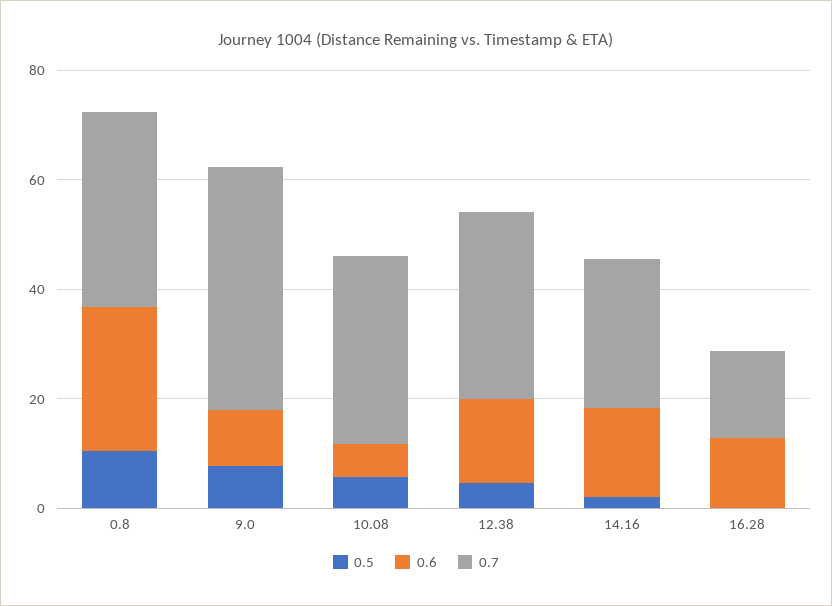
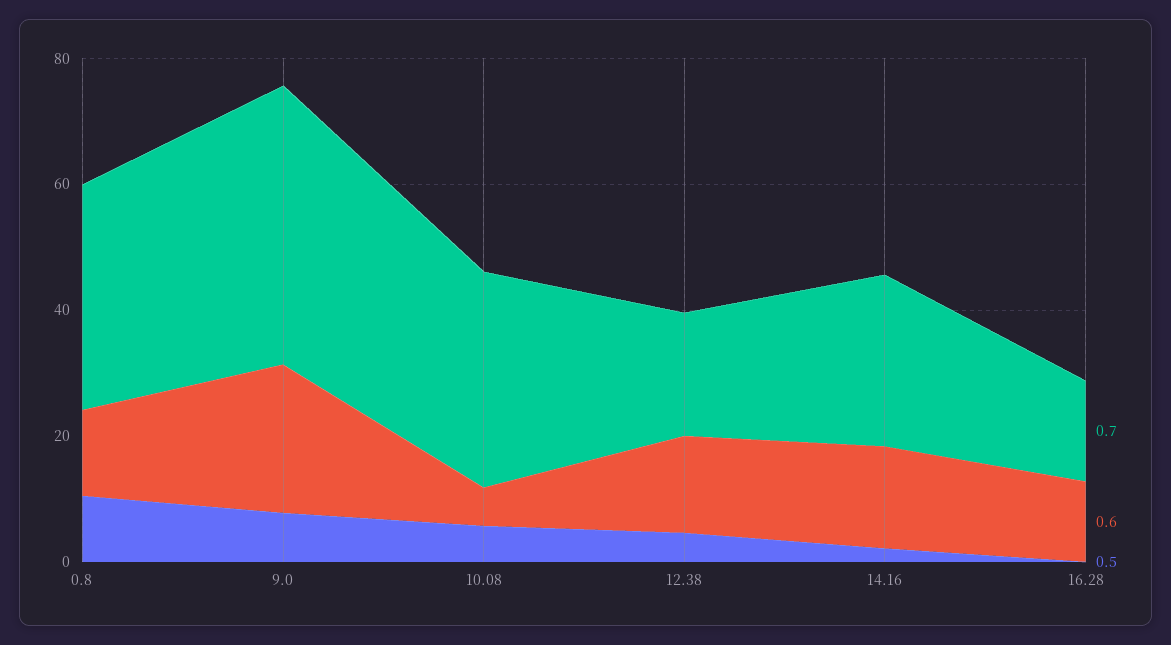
0.6, 0.8: 25 -> 15
0.6, 9.0: 10 -> 25
0.7, 12.38: 35 -> 20

